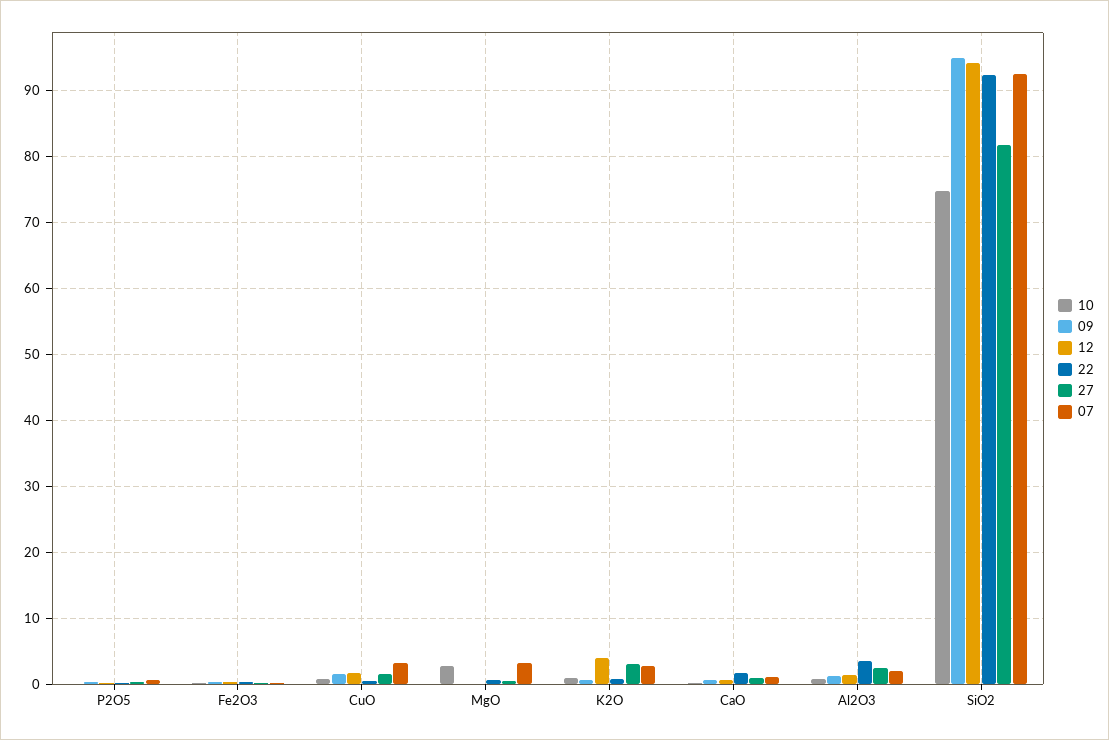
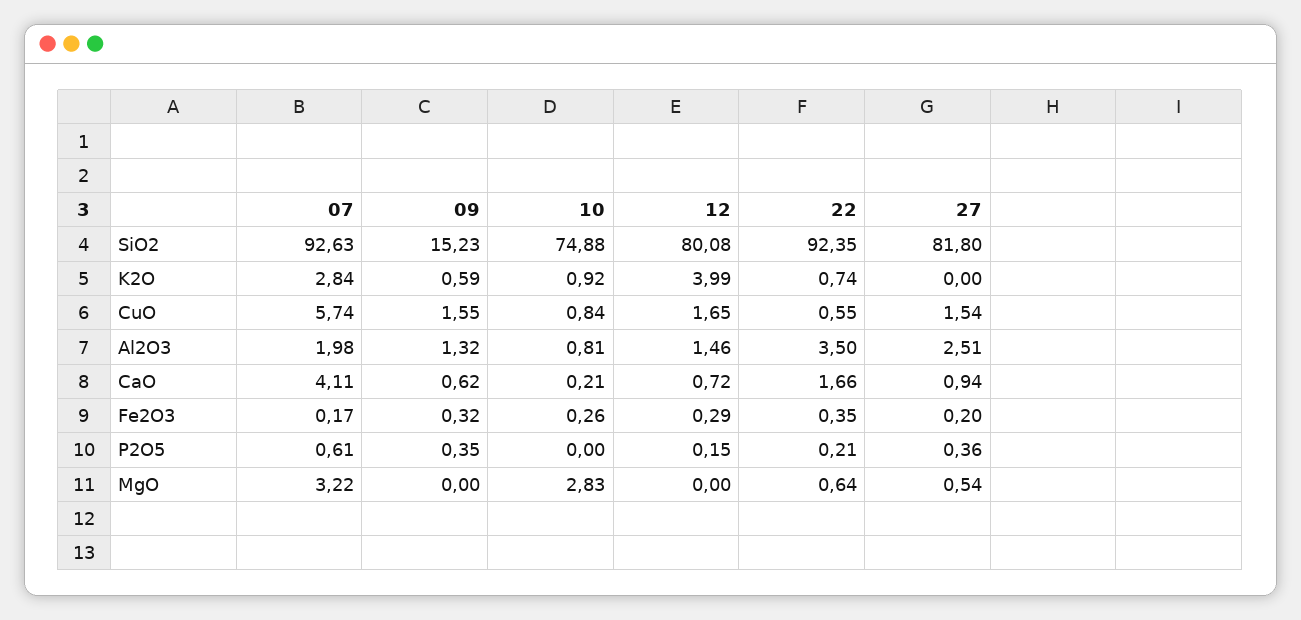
07, CuO: 3 -> 5.74
27, K2O: 3 -> 0
07, CaO: 1 -> 4.11
09, SiO2: 95 -> 15.23
12, SiO2: 94 -> 80.08

